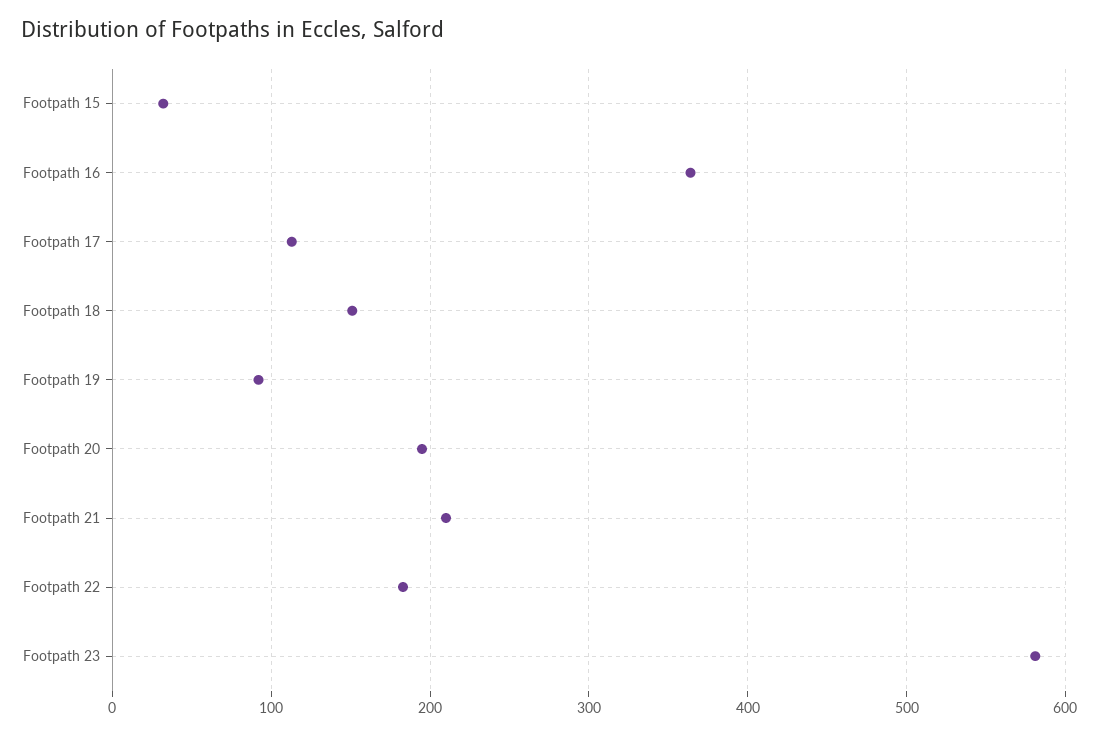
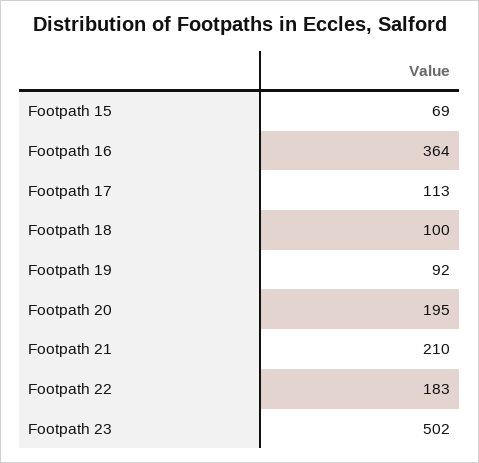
Footpath 15: 30 -> 69
Footpath 18: 150 -> 100
Footpath 23: 580 -> 502

